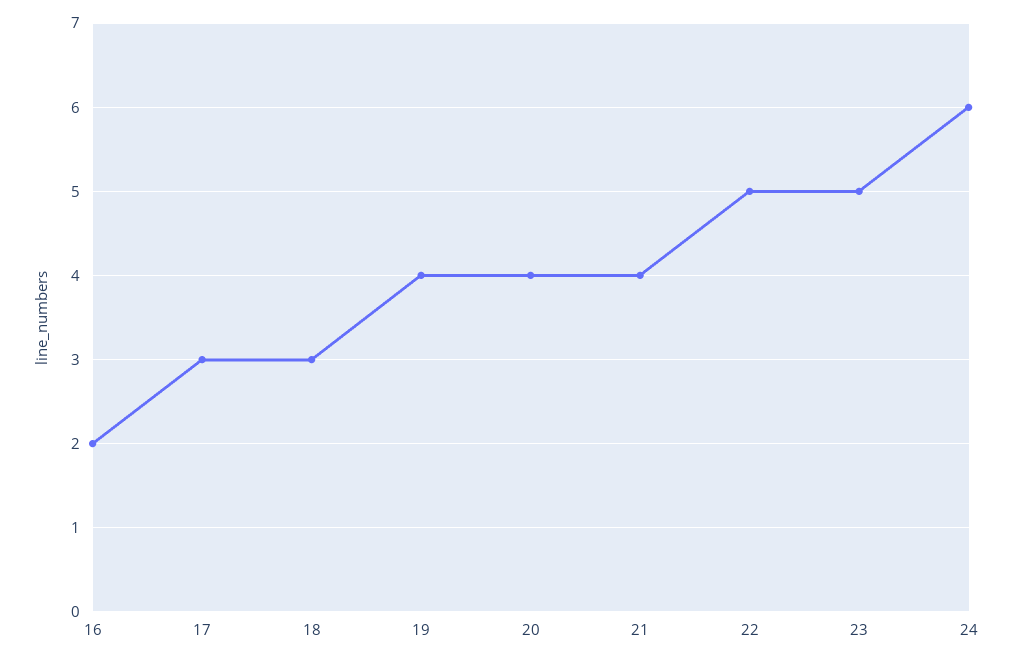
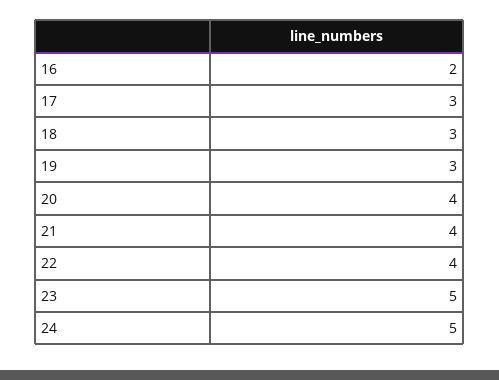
19: 4 -> 3
22: 5 -> 4
24: 6 -> 5

